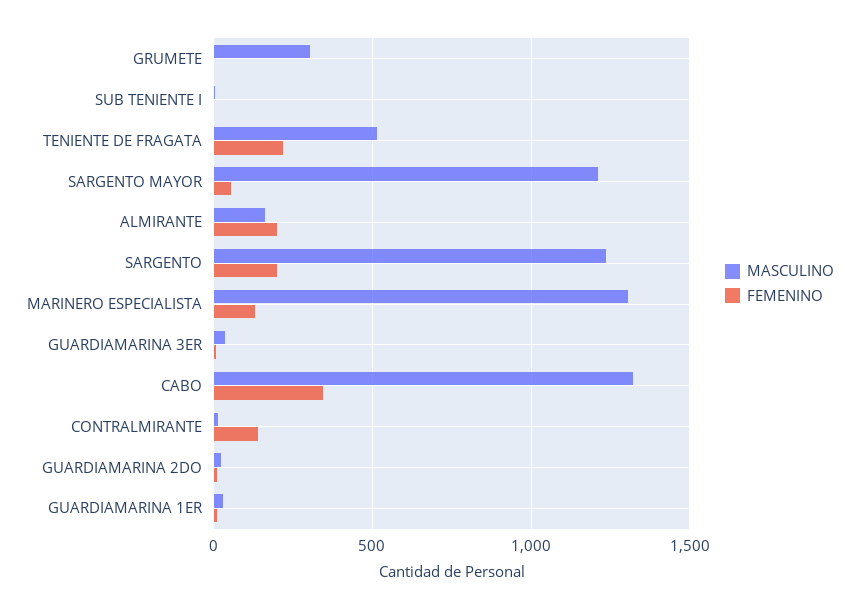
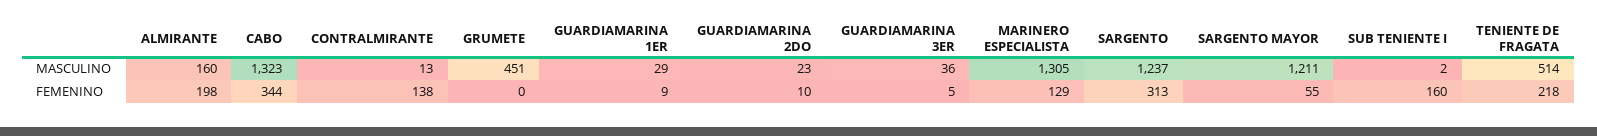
MASCULINO, GRUMETE: 300 -> 451
FEMENINO, SUB TENIENTE I: 0 -> 160
FEMENINO, SARGENTO: 200 -> 313

